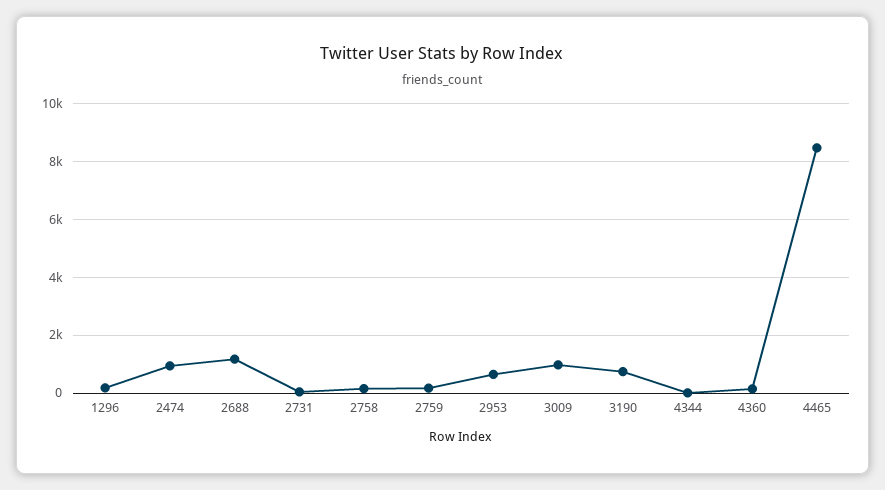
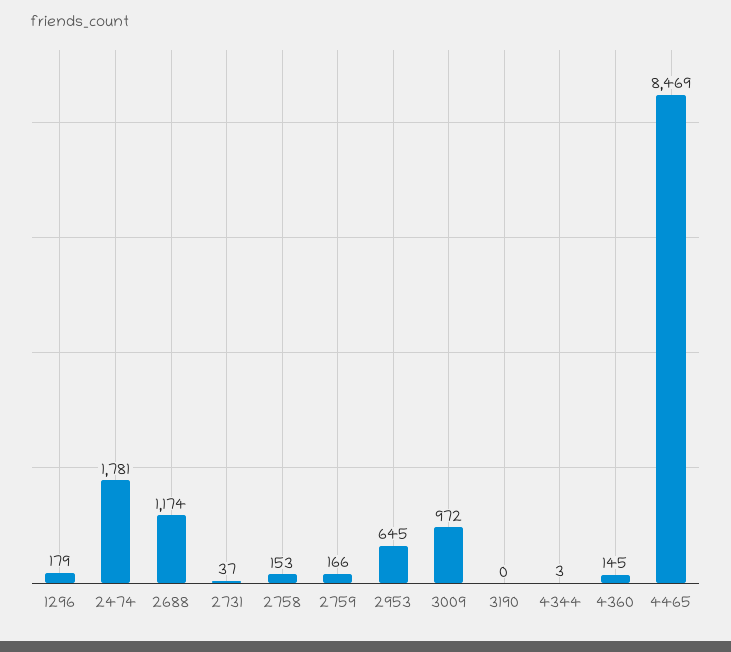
2474: 1000 -> 1781
3190: 750 -> 0

